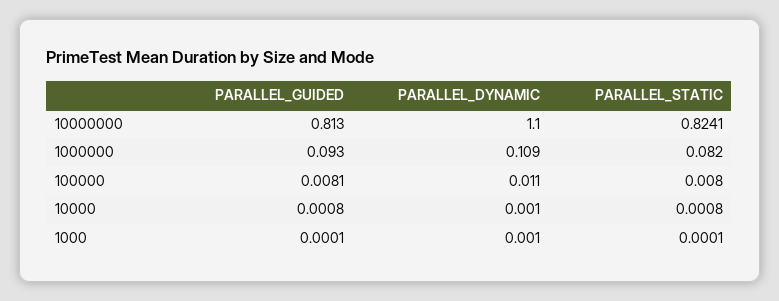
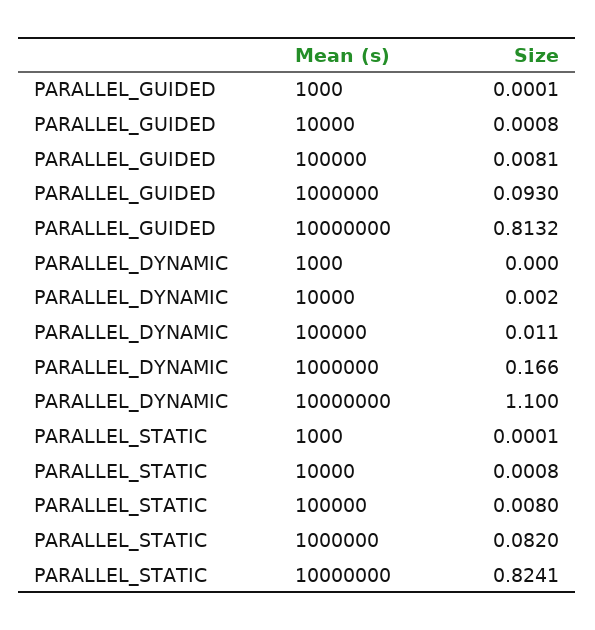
PARALLEL_GUIDED, 10000000: 0.813 -> 0.8132
PARALLEL_DYNAMIC, 1000000: 0.109 -> 0.166
PARALLEL_DYNAMIC, 10000: 0.001 -> 0.002
PARALLEL_DYNAMIC, 1000: 0.001 -> 0

